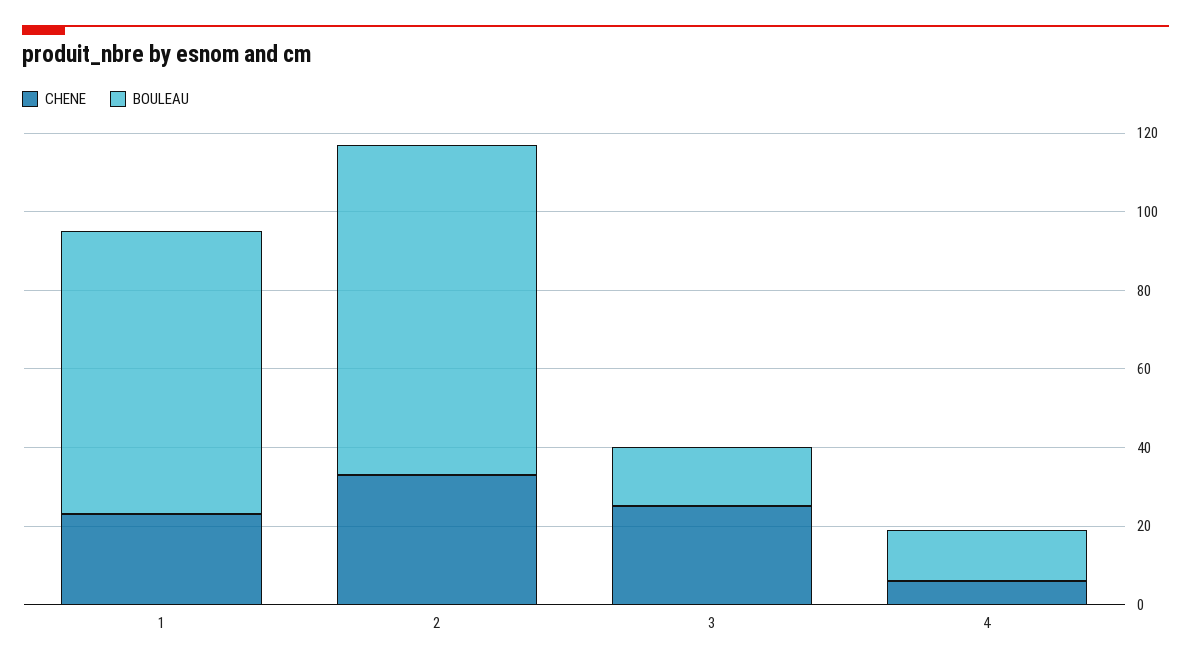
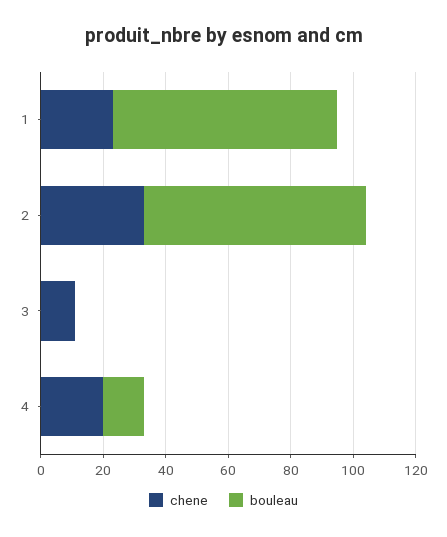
BOULEAU, 2: 85 -> 70
CHENE, 3: 25 -> 10
BOULEAU, 3: 15 -> 0
CHENE, 4: 5 -> 20

